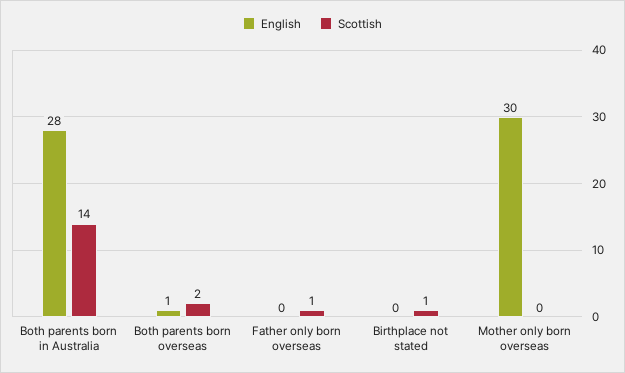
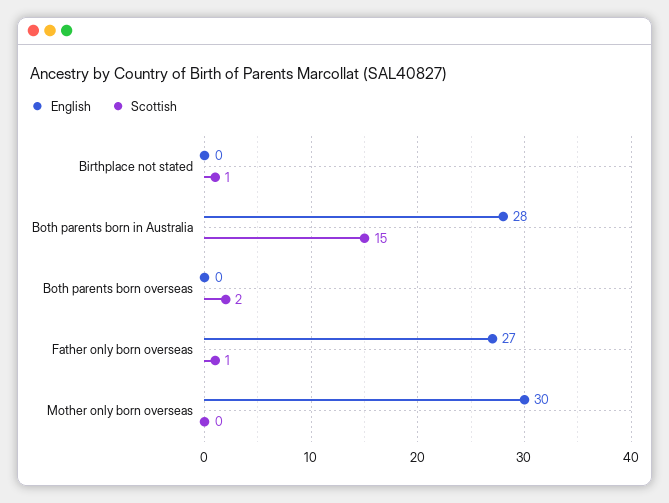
Scottish, Both parents born in Australia: 14 -> 15
English, Both parents born overseas: 1 -> 0
English, Father only born overseas: 0 -> 27

